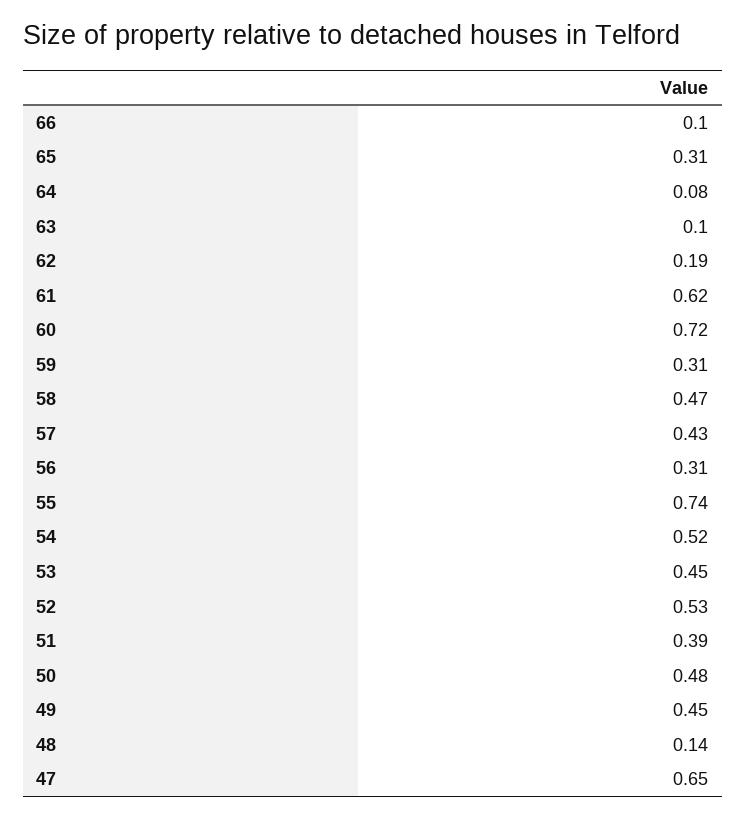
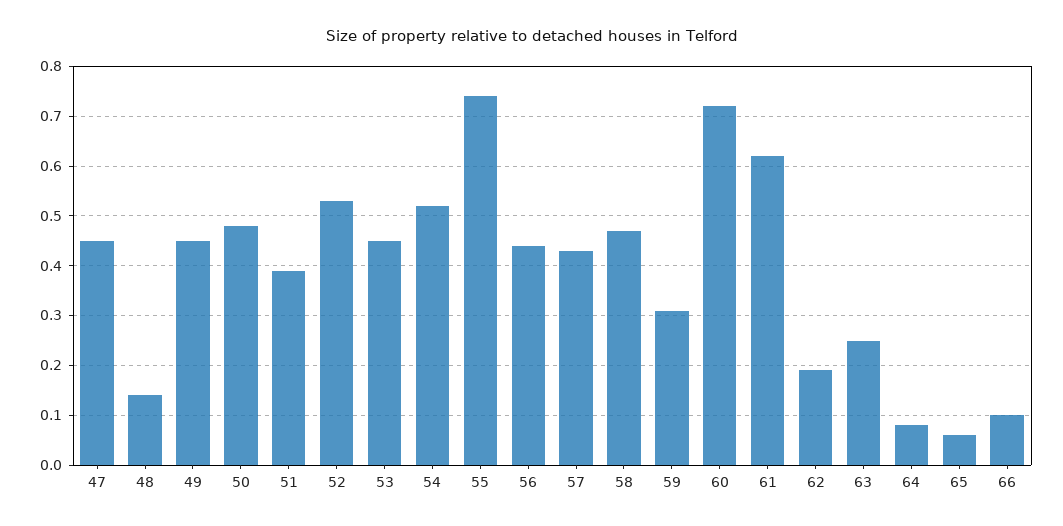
65: 0.31 -> 0.05
63: 0.1 -> 0.25
56: 0.31 -> 0.45
47: 0.65 -> 0.45

